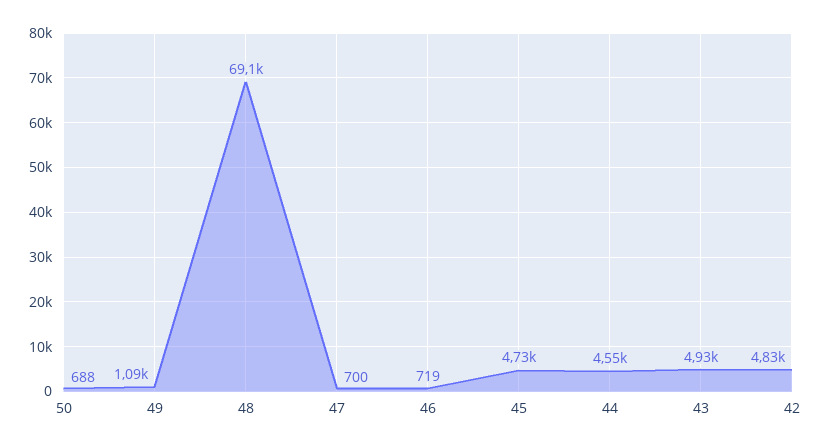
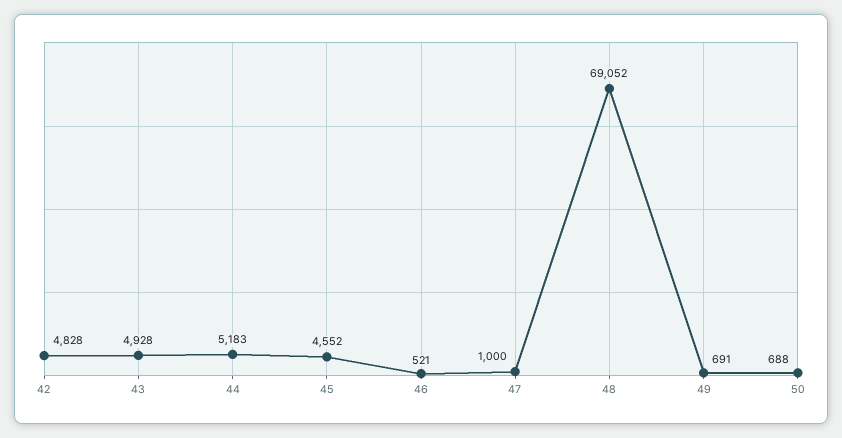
49: 1090 -> 691
47: 700 -> 1000
46: 719 -> 521
45: 4730 -> 4552
44: 4550 -> 5183

